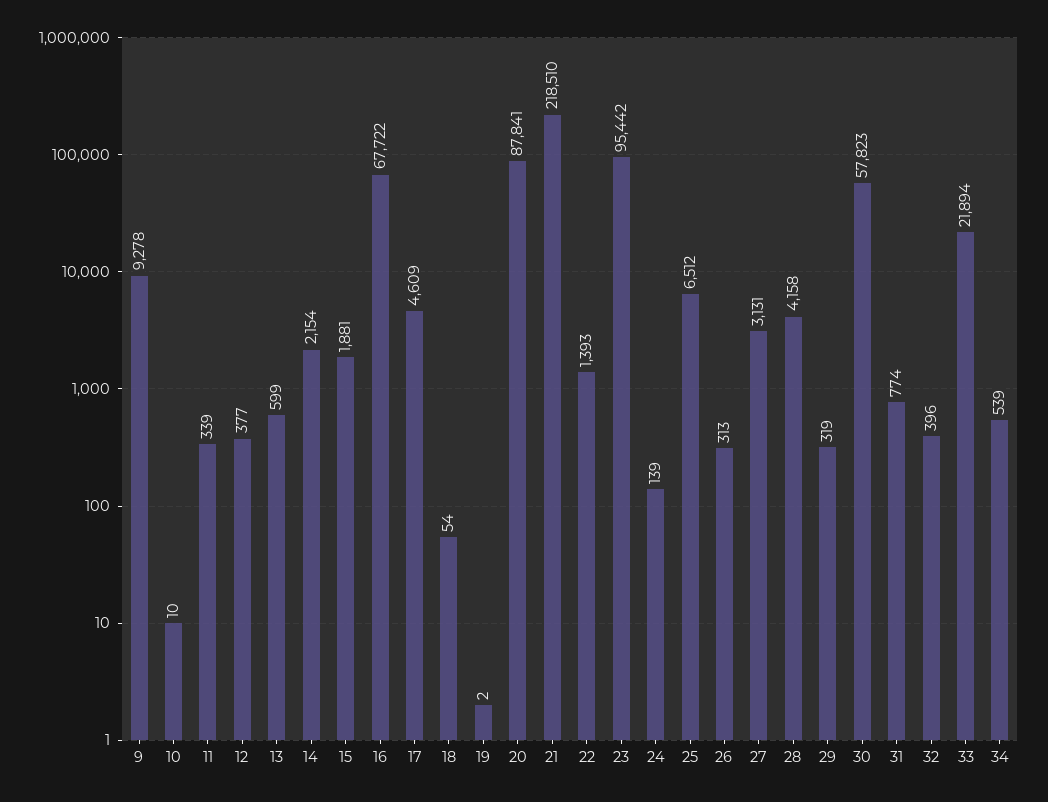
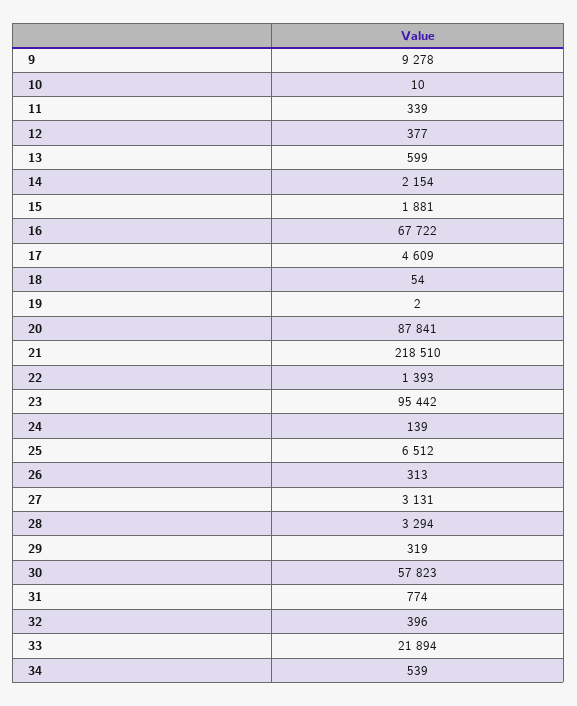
28: 4158 -> 3294

